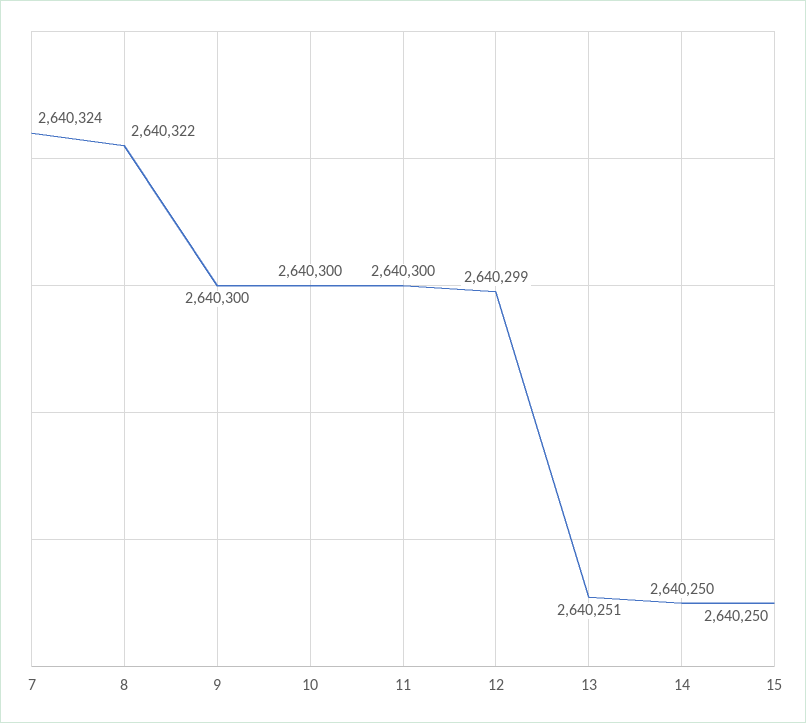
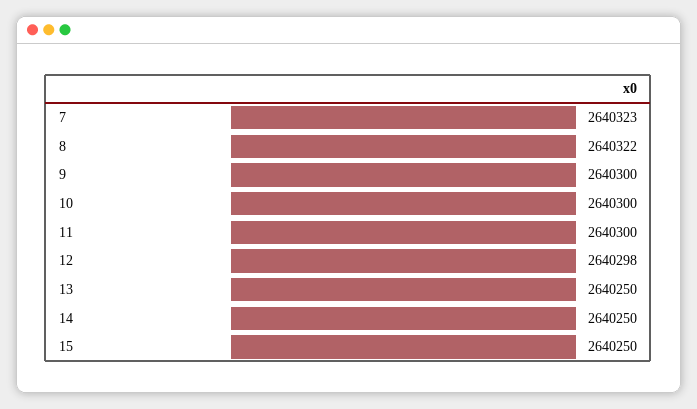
7: 2640324 -> 2640323
12: 2640299 -> 2640298
13: 2640251 -> 2640250

